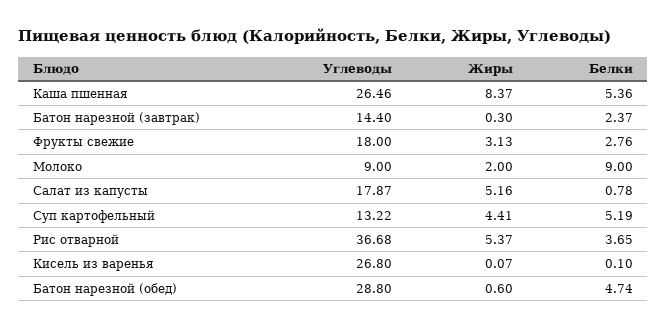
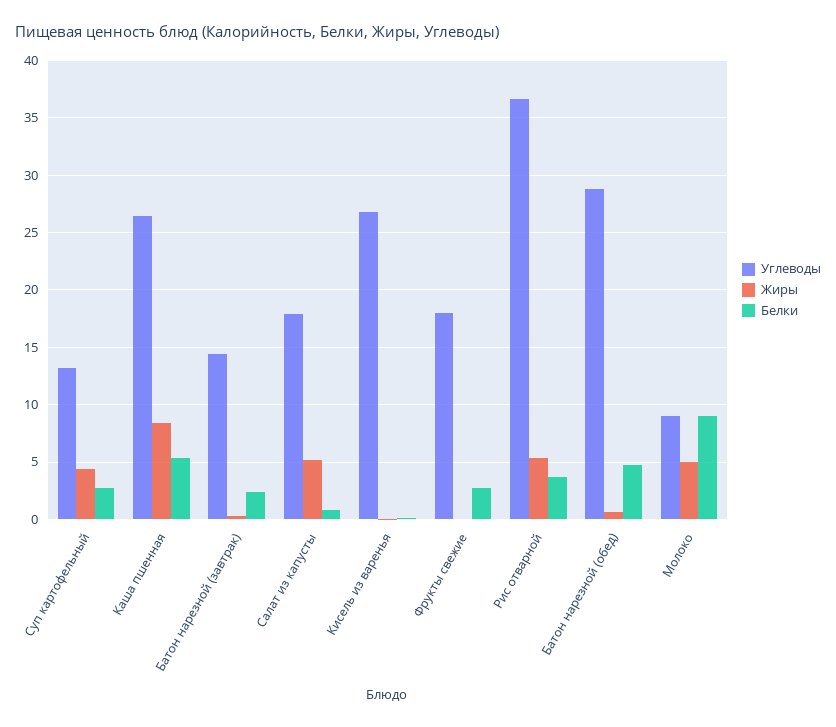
Жиры, Фрукты свежие: 3.13 -> 0
Жиры, Молоко: 2 -> 5
Белки, Суп картофельный: 5.19 -> 3

